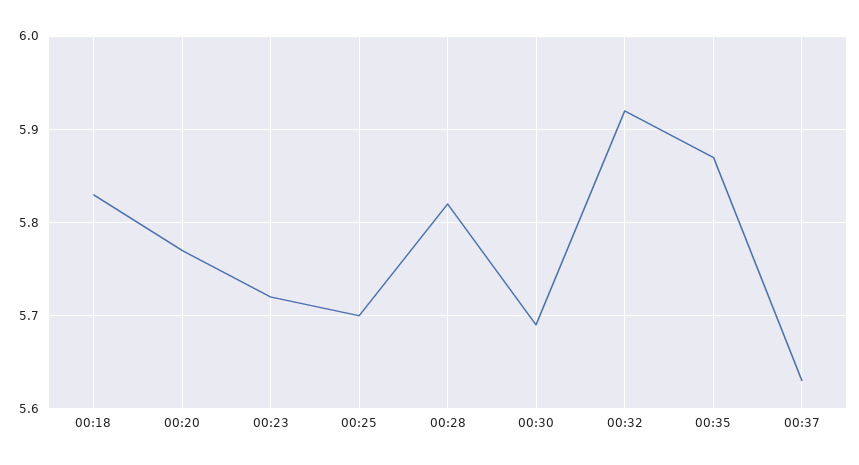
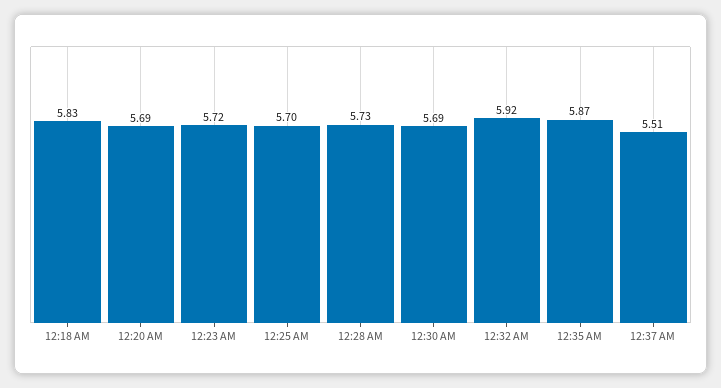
00:20: 5.77 -> 5.69
00:28: 5.82 -> 5.73
00:37: 5.63 -> 5.51

